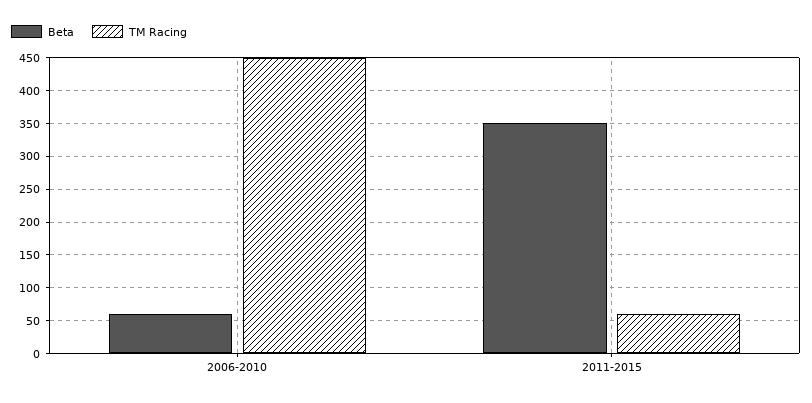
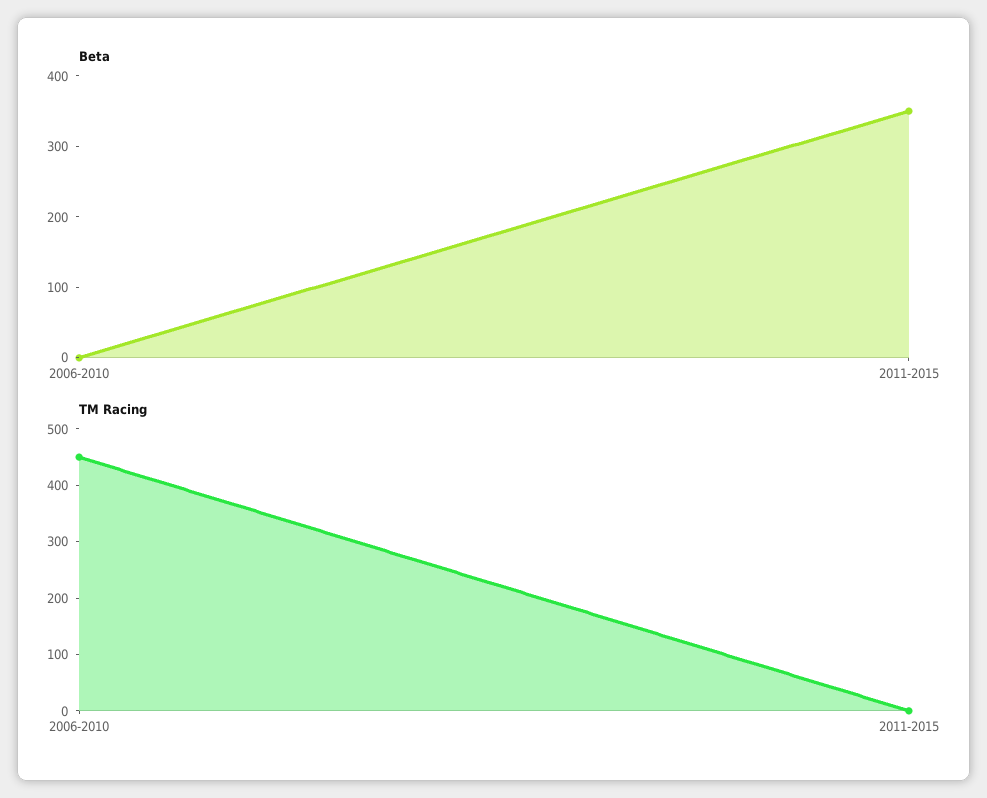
Beta, 2006-2010: 60 -> 0
TM Racing, 2011-2015: 60 -> 0

